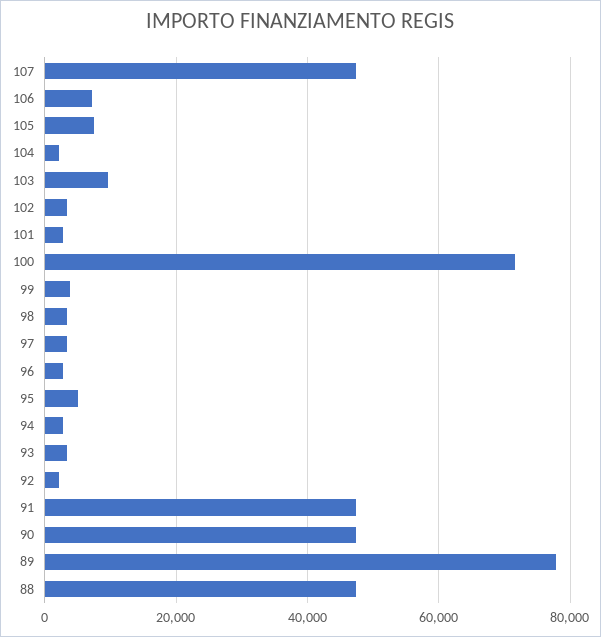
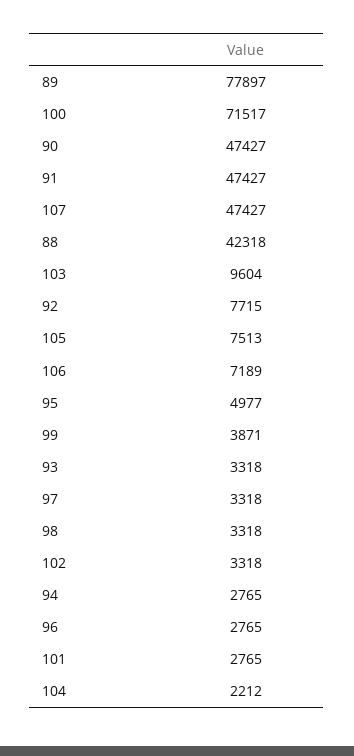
92: 2000 -> 7715
88: 48000 -> 42318

